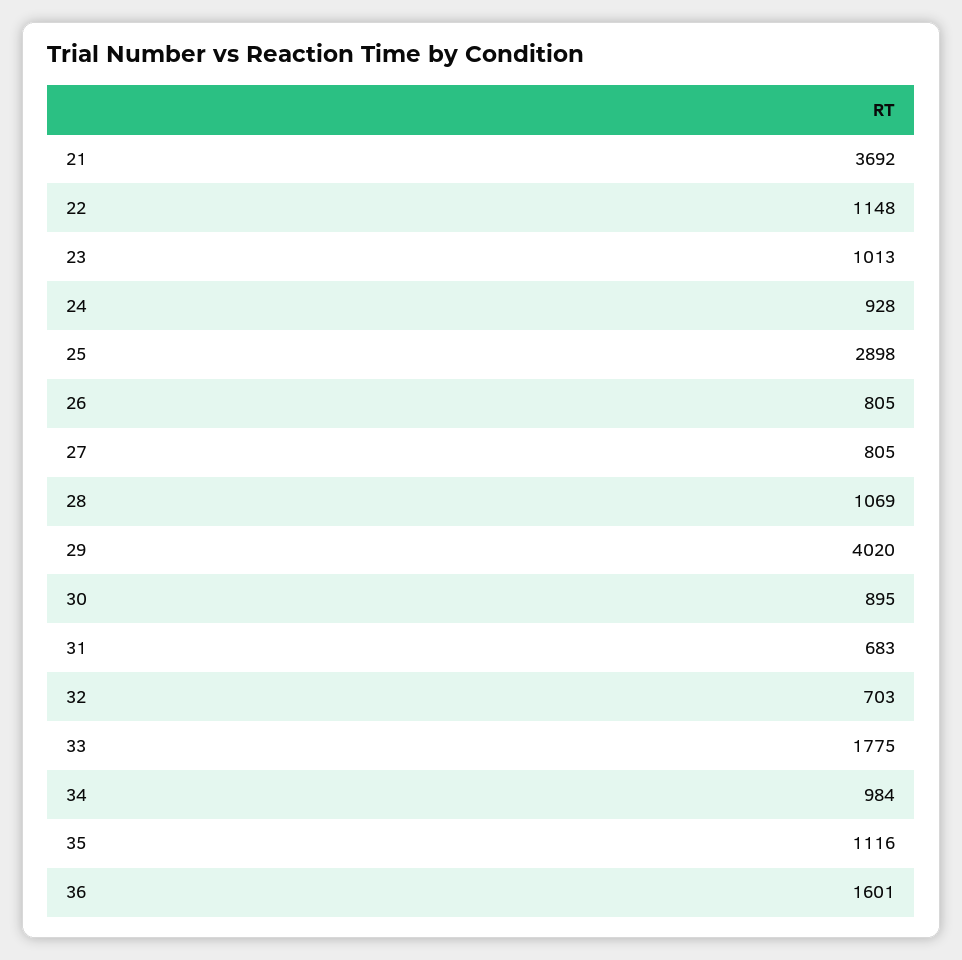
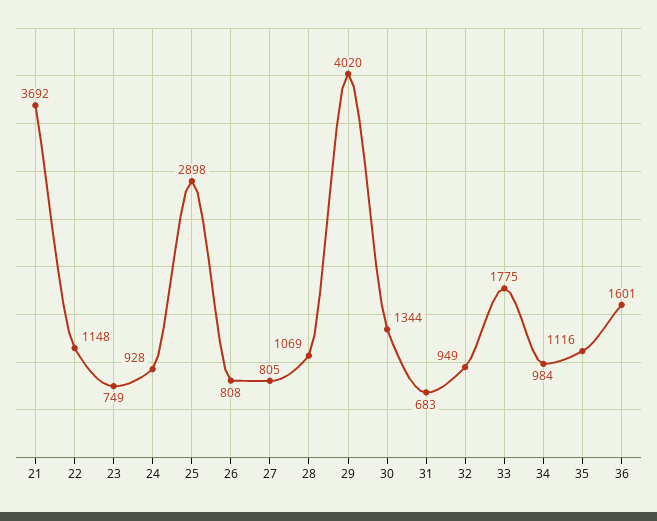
23: 1013 -> 749
26: 805 -> 808
30: 895 -> 1344
32: 703 -> 949

